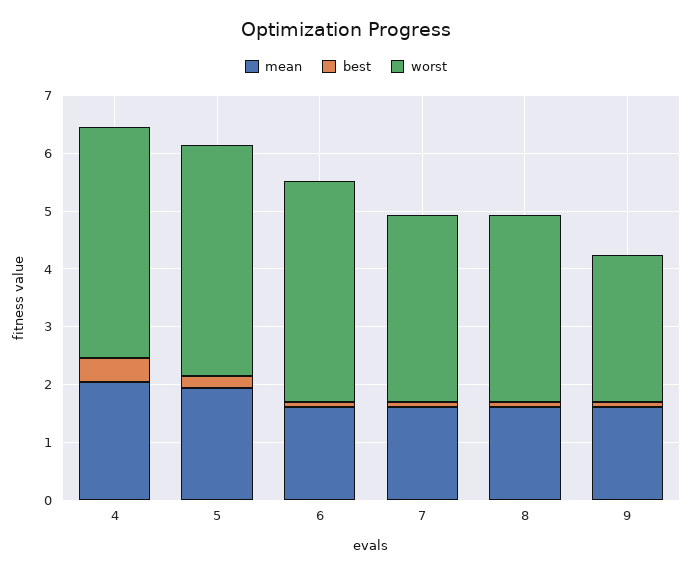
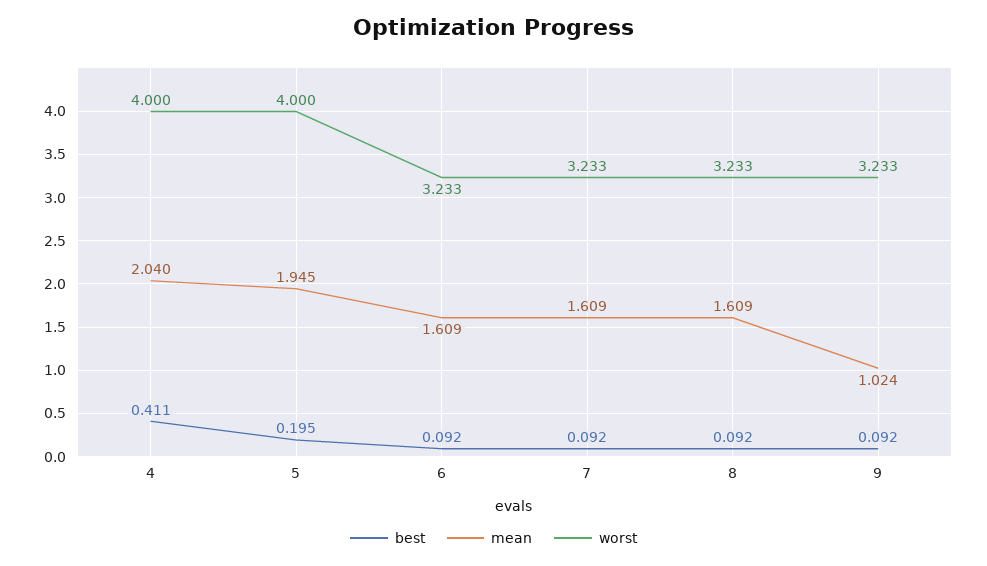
worst, 6: 3.8 -> 3.233
mean, 9: 1.6 -> 1.024
worst, 9: 2.6 -> 3.233

